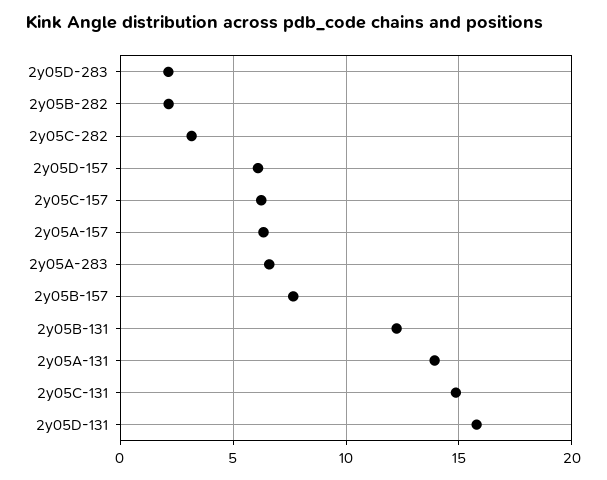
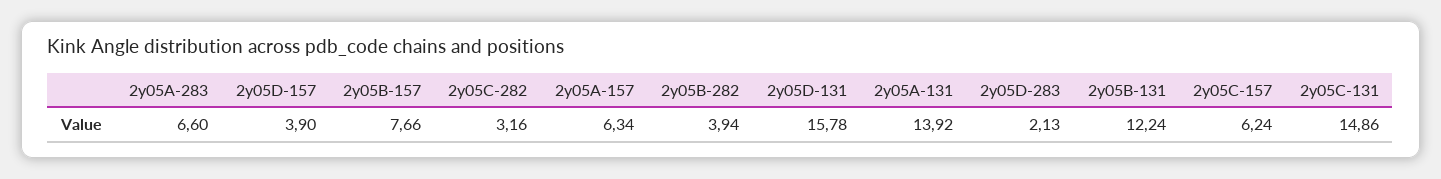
2y05B-282: 2 -> 3.94
2y05D-157: 6 -> 3.9

